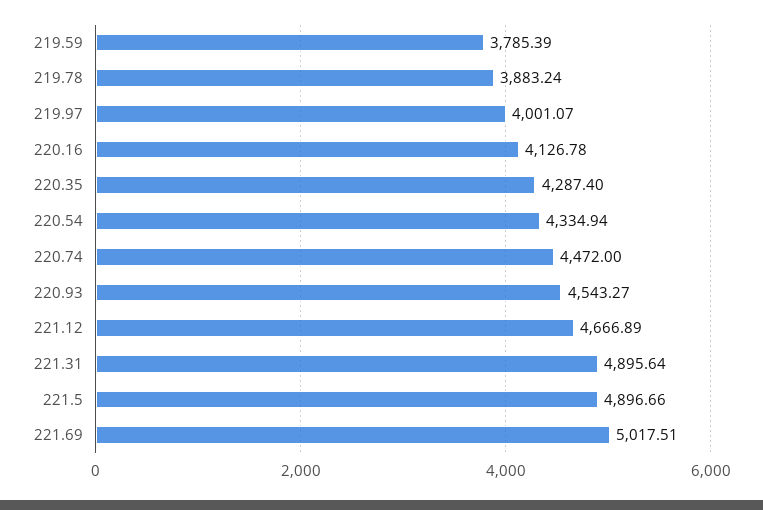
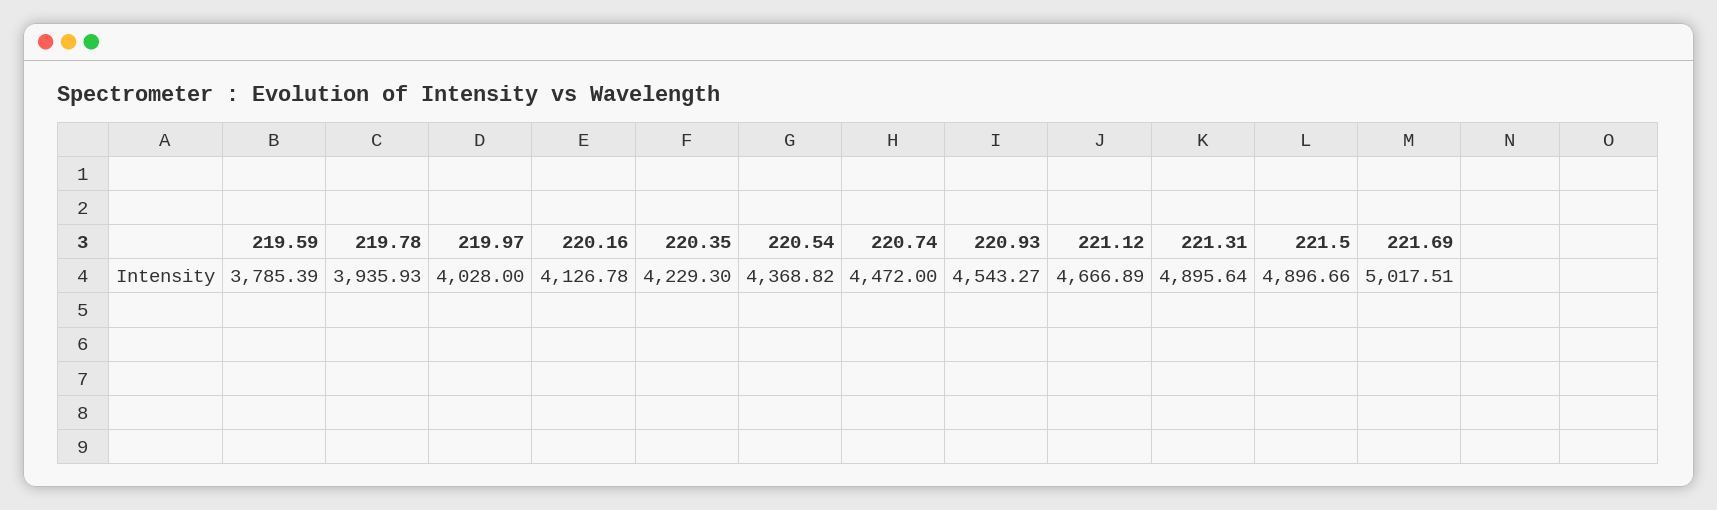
219.78: 3883.24 -> 3935.93
219.97: 4001.07 -> 4028
220.35: 4287.4 -> 4229.3
220.54: 4334.94 -> 4368.82

